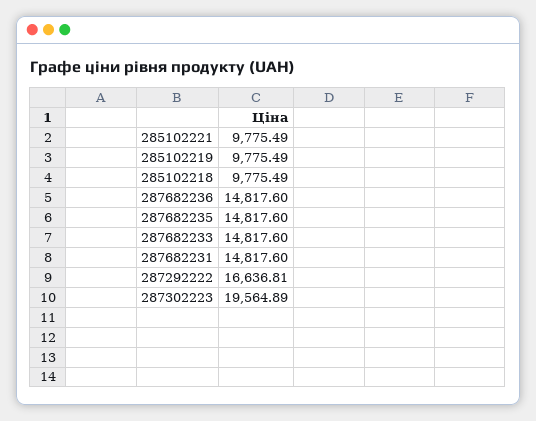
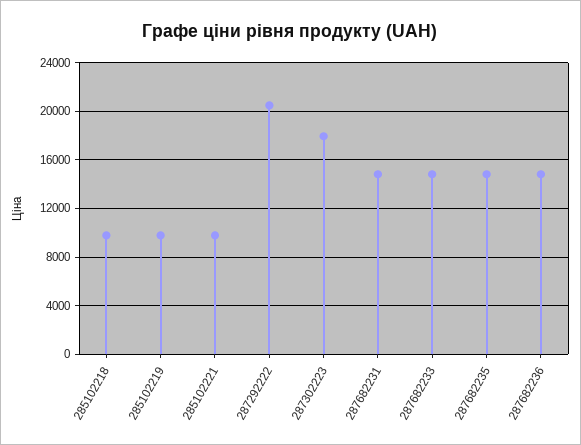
287292222: 16636.81 -> 20500
287302223: 19564.89 -> 18000

